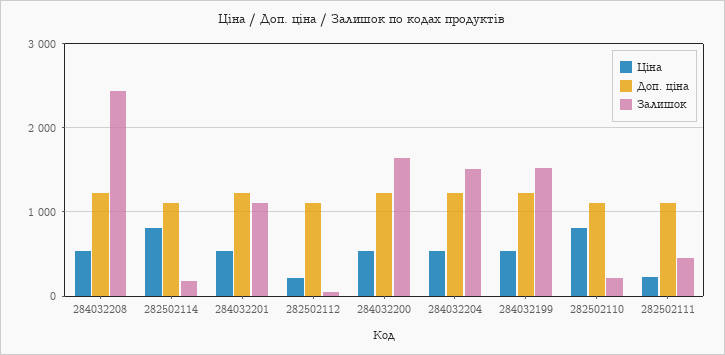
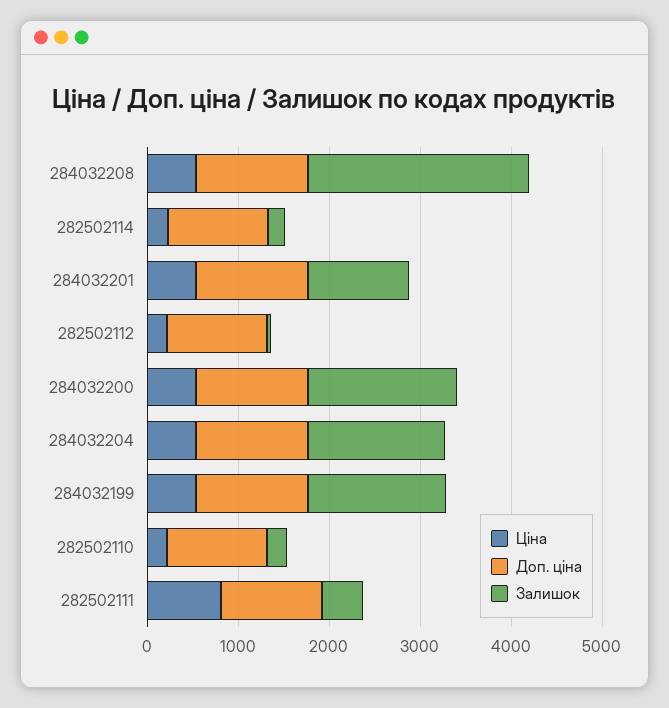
Ціна, 282502114: 800 -> 200
Ціна, 282502110: 800 -> 200
Ціна, 282502111: 200 -> 800

